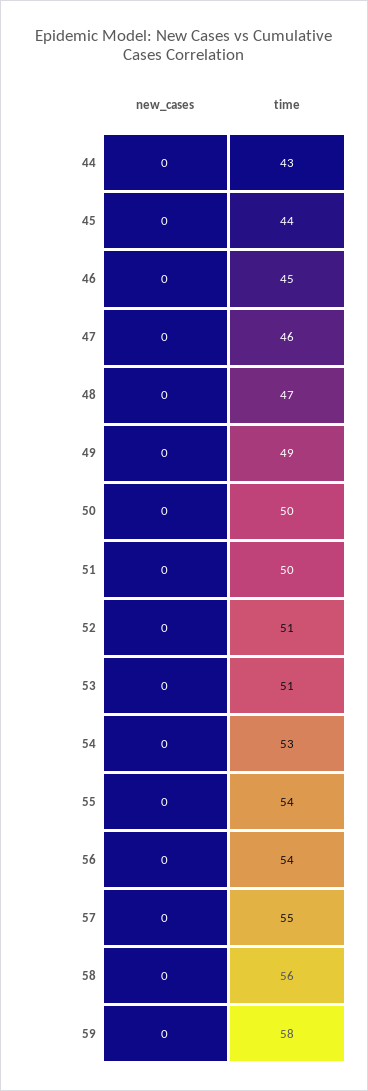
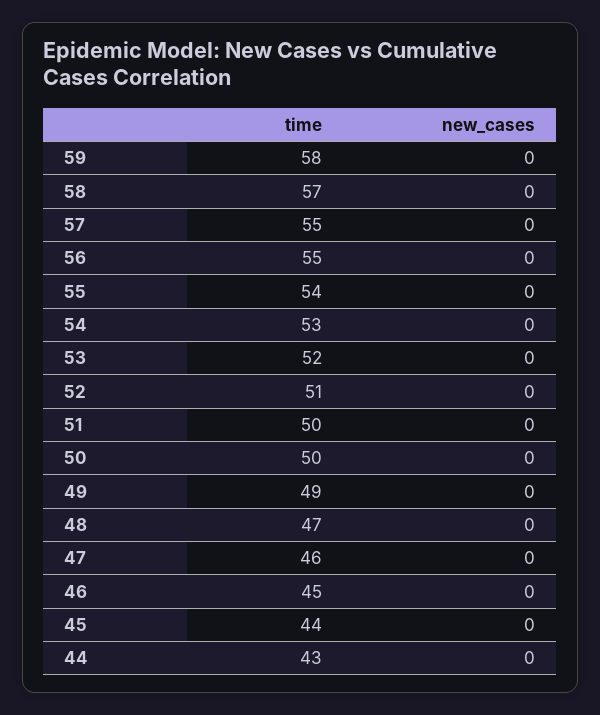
time, 53: 51 -> 52
time, 56: 54 -> 55
time, 58: 56 -> 57

